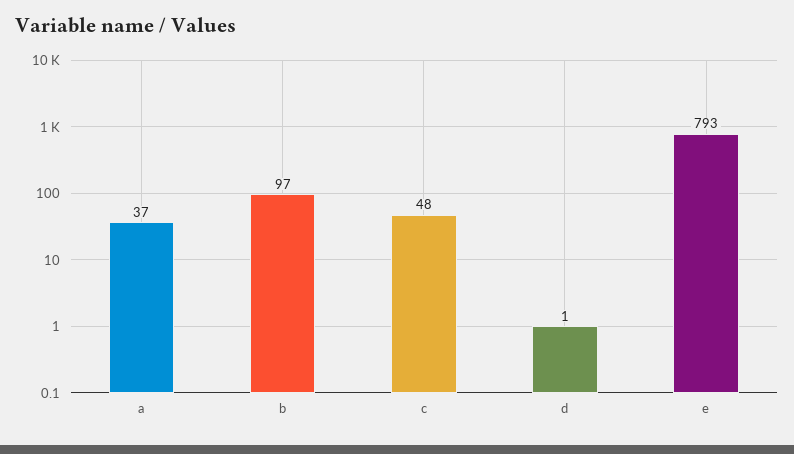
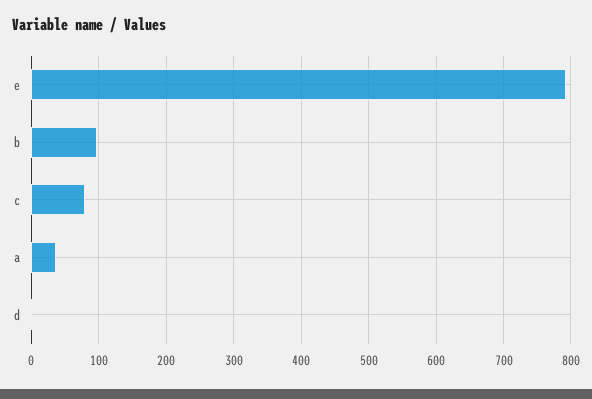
c: 48 -> 80

